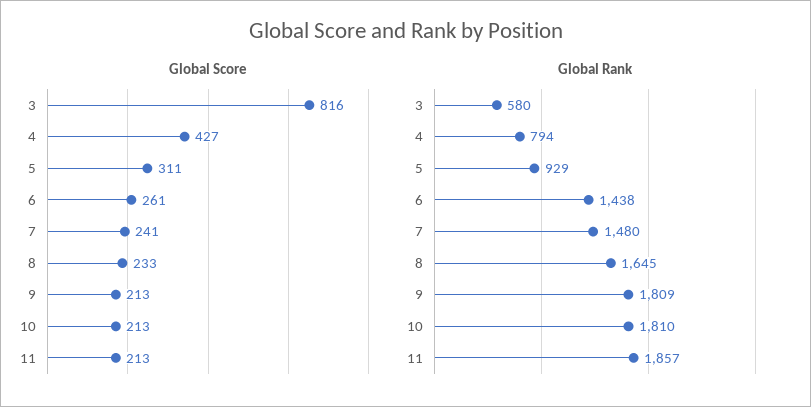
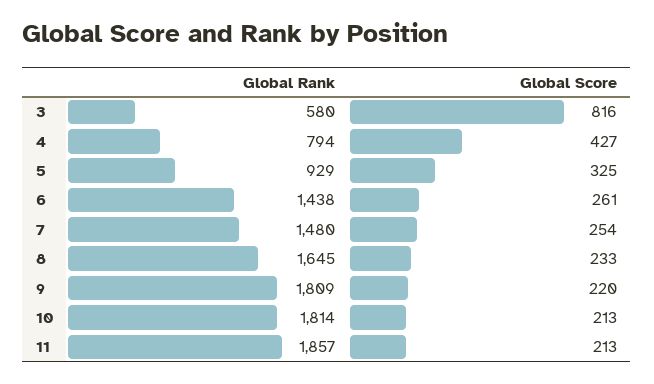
Global Score, 5: 311 -> 325
Global Score, 7: 241 -> 254
Global Score, 9: 213 -> 220
Global Rank, 10: 1810 -> 1814

